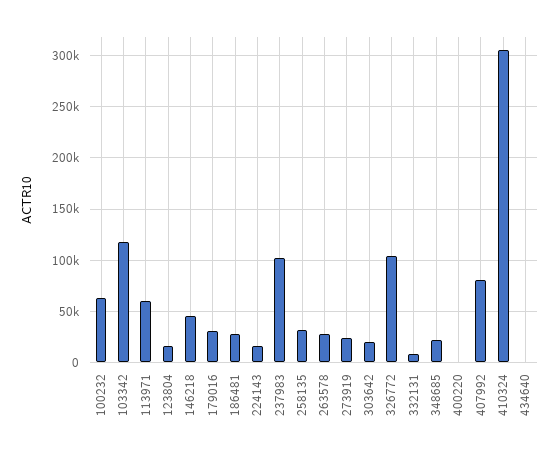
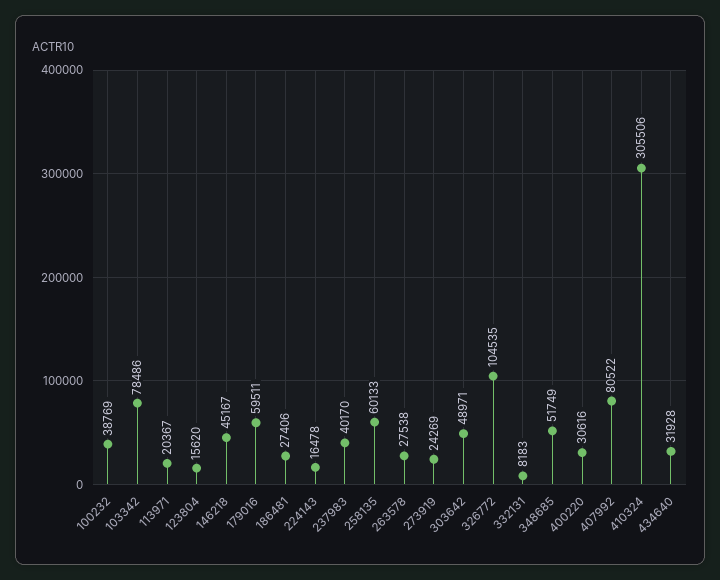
100232: 60000 -> 38769
103342: 120000 -> 78486
113971: 60000 -> 20367
179016: 30000 -> 59511
237983: 100000 -> 40170
258135: 30000 -> 60133
303642: 20000 -> 48971
348685: 20000 -> 51749
400220: 0 -> 30616
434640: 0 -> 31928

